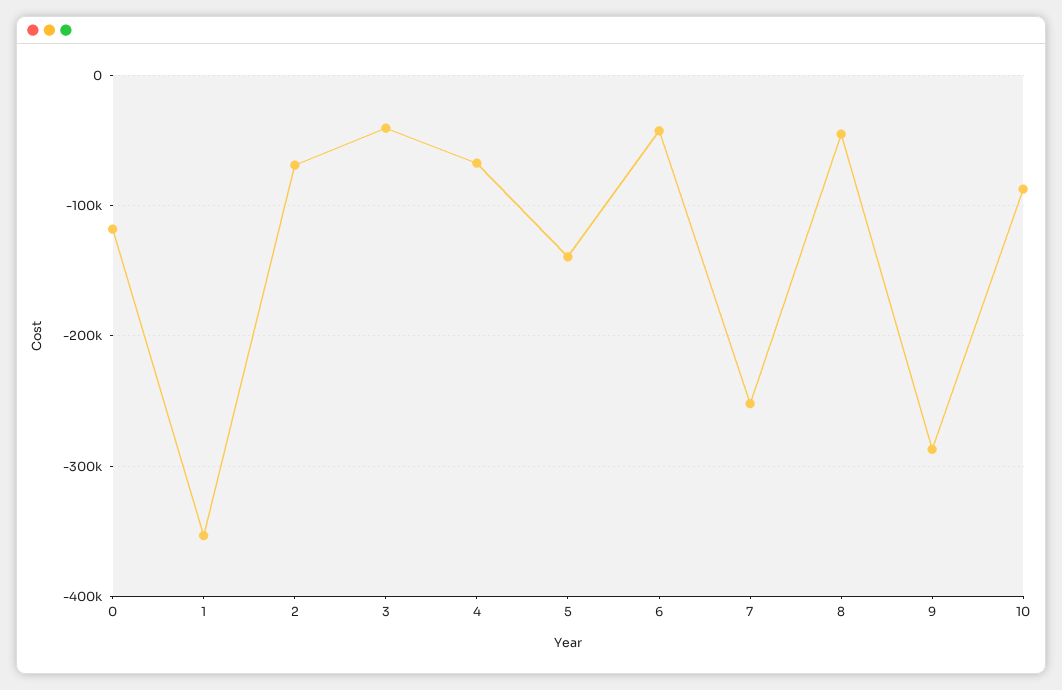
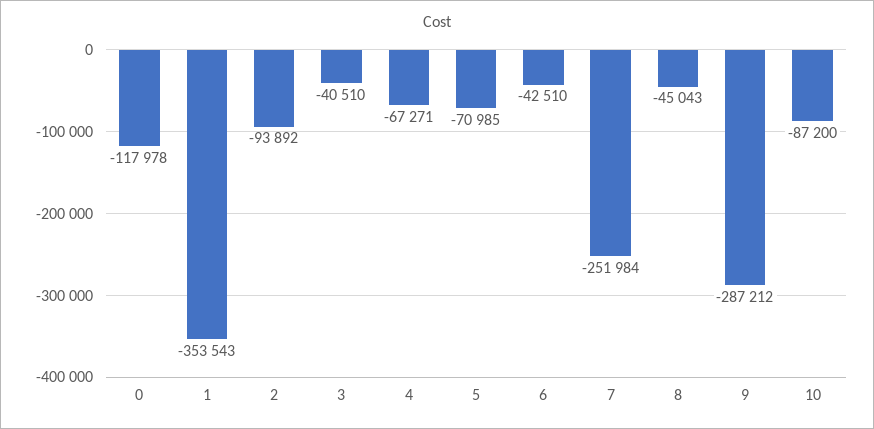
2: -70000 -> -93892
5: -140000 -> -70985

